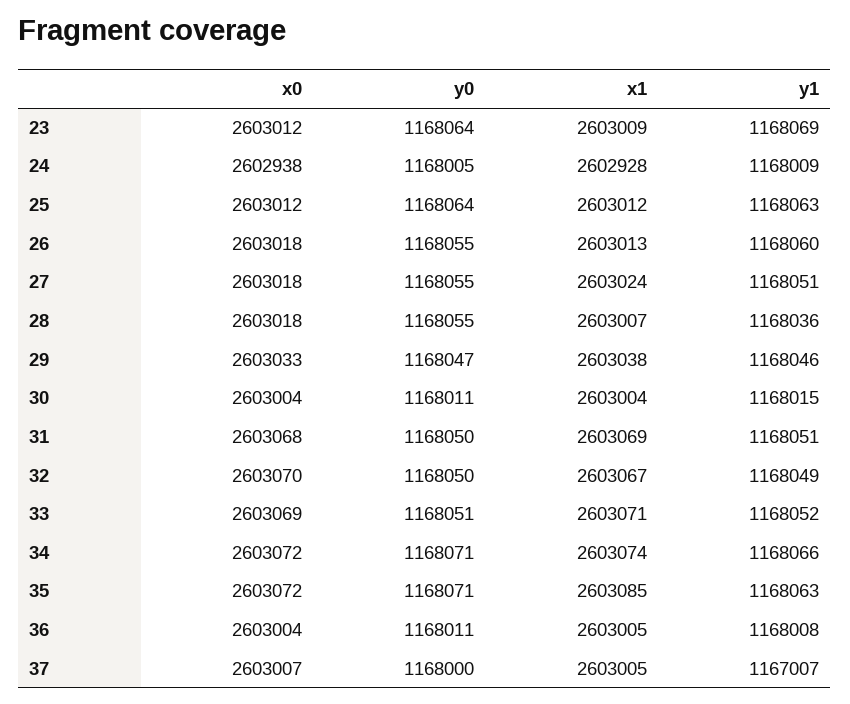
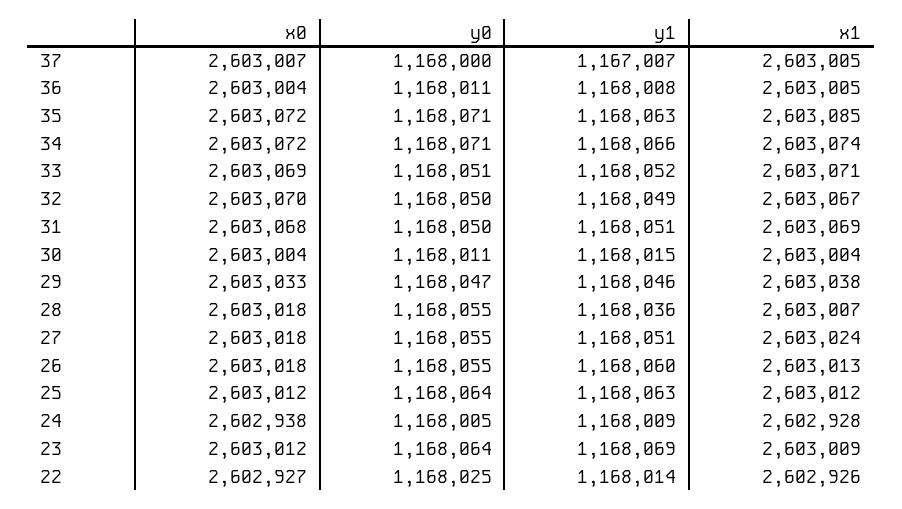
x0, 22: none -> 2602927
y0, 22: none -> 1168025
y1, 22: none -> 1168014
x1, 22: none -> 2602926

